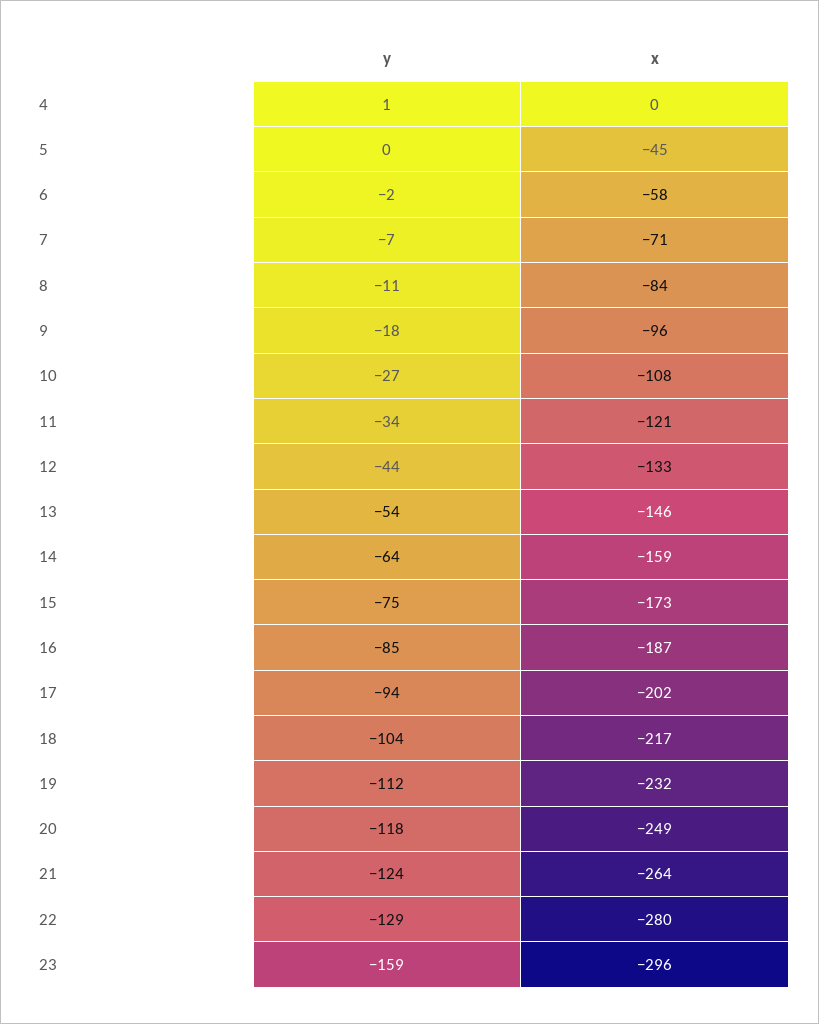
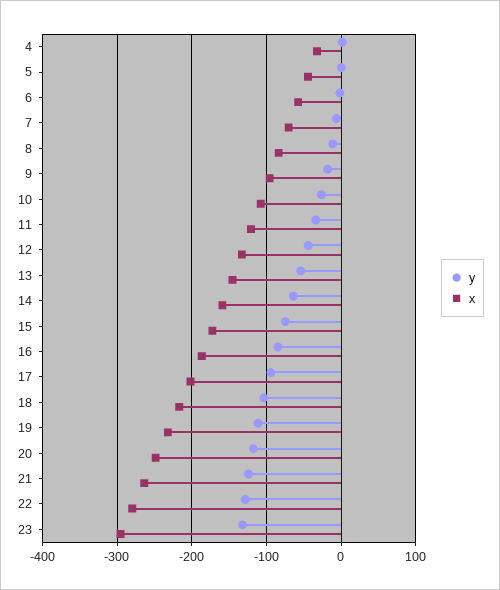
x, 4: 0 -> -30
y, 23: -159 -> -130

